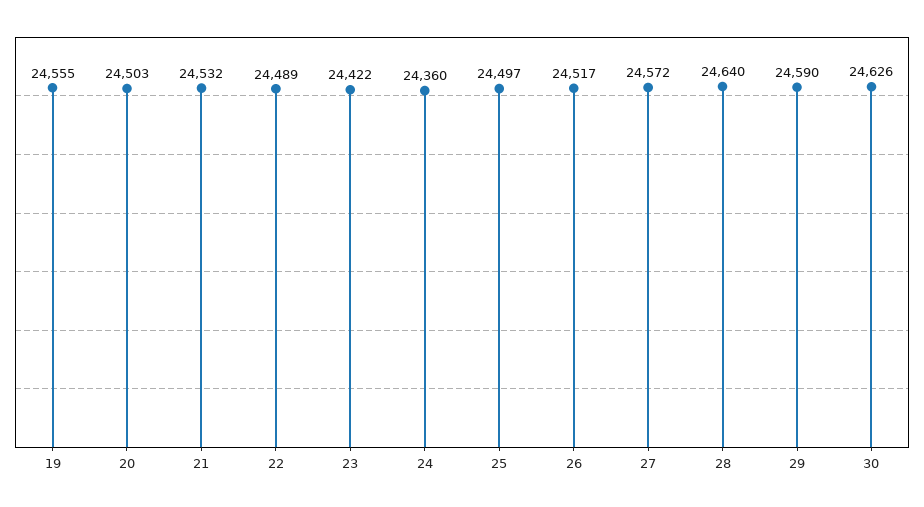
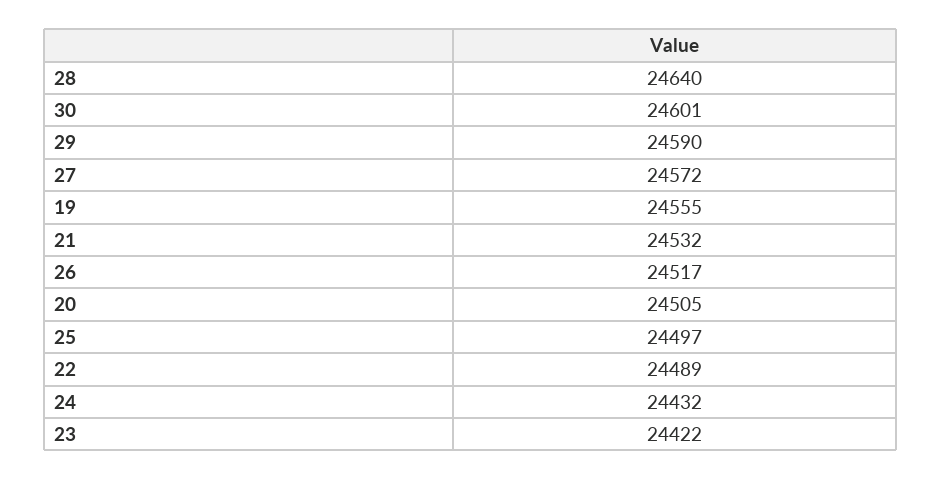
20: 24503 -> 24505
24: 24360 -> 24432
30: 24626 -> 24601

